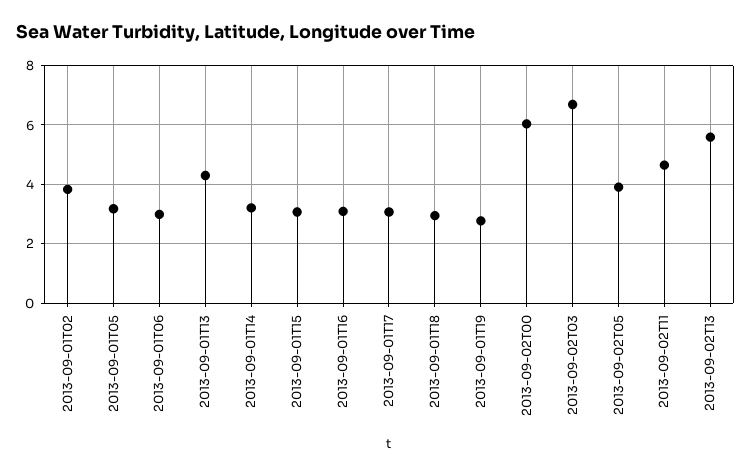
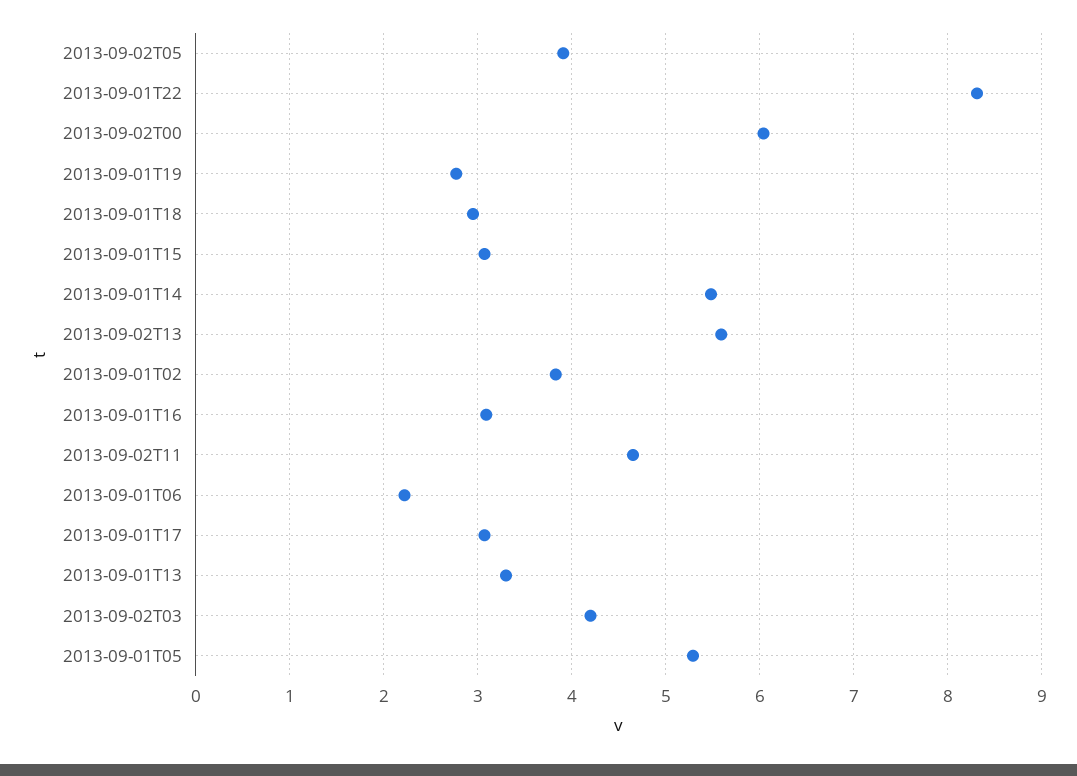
2013-09-01T05: 3.25 -> 5.3
2013-09-01T06: 3 -> 2.2
2013-09-01T13: 4.25 -> 3.3
2013-09-01T14: 3.25 -> 5.5
2013-09-02T03: 6.75 -> 4.2
2013-09-01T22: none -> 8.3

